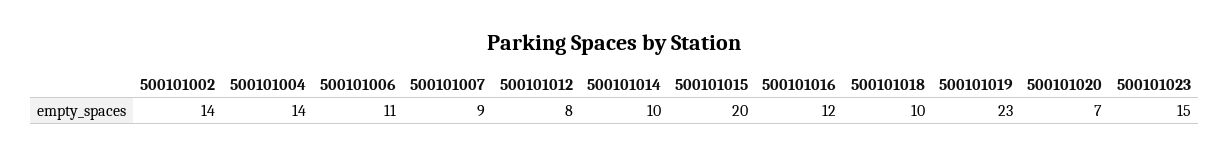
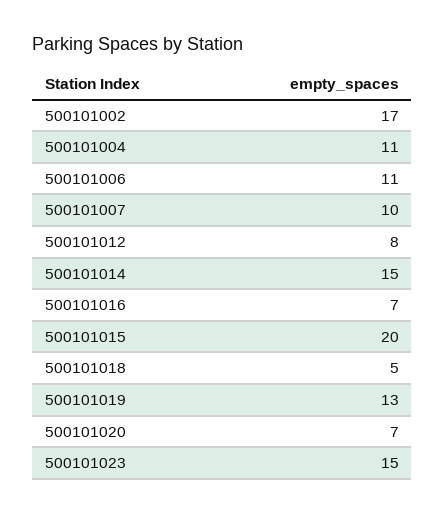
500101002: 14 -> 17
500101004: 14 -> 11
500101007: 9 -> 10
500101014: 10 -> 15
500101016: 12 -> 7
500101018: 10 -> 5
500101019: 23 -> 13

